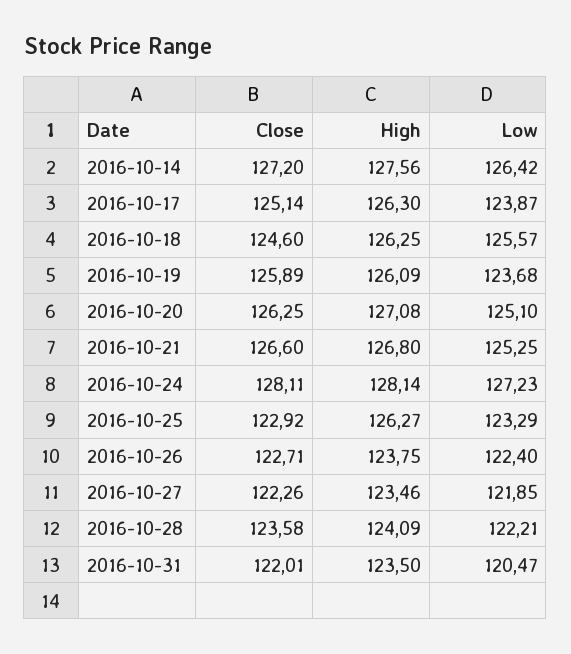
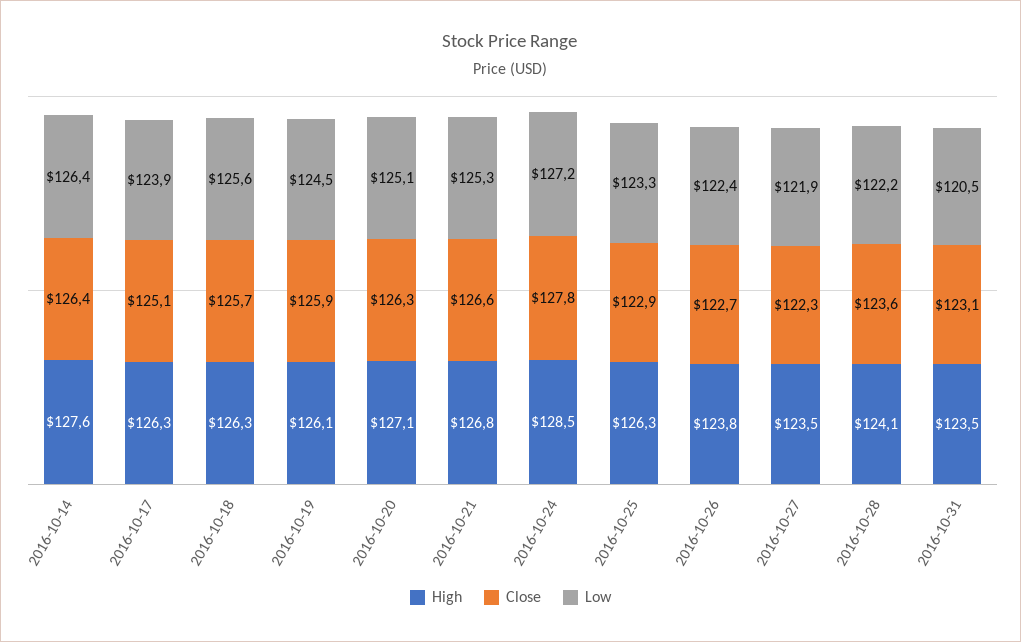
Close, 2016-10-14: 127.2 -> 126.4
Close, 2016-10-18: 124.6 -> 125.7
Low, 2016-10-19: 123.68 -> 124.5
Close, 2016-10-24: 128.11 -> 127.8
High, 2016-10-24: 128.14 -> 128.5
Close, 2016-10-31: 122.01 -> 123.1

